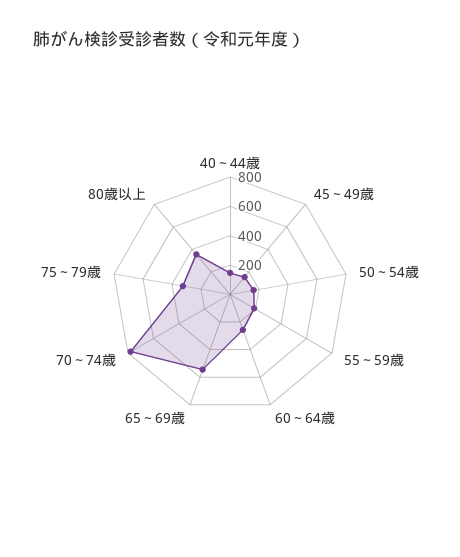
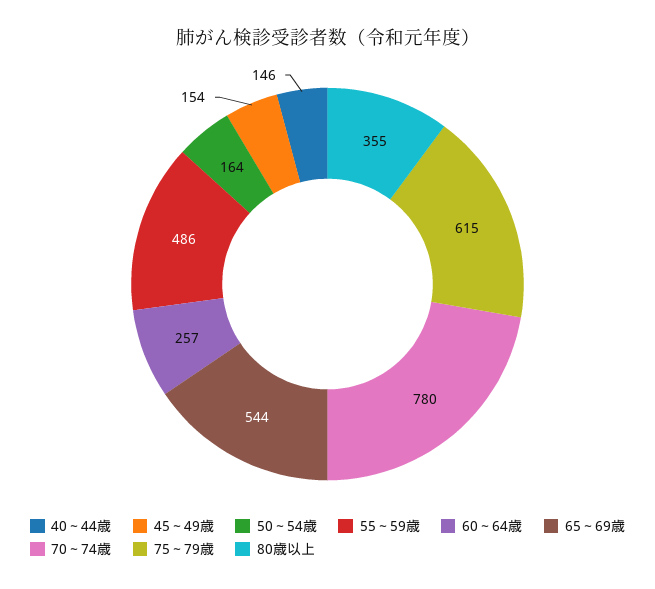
55～59歳: 200 -> 486
75～79歳: 300 -> 615

